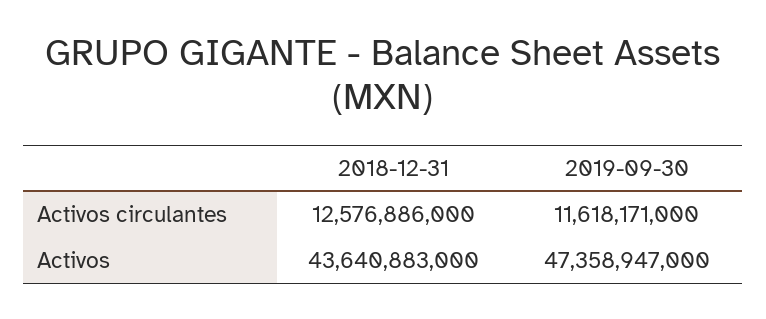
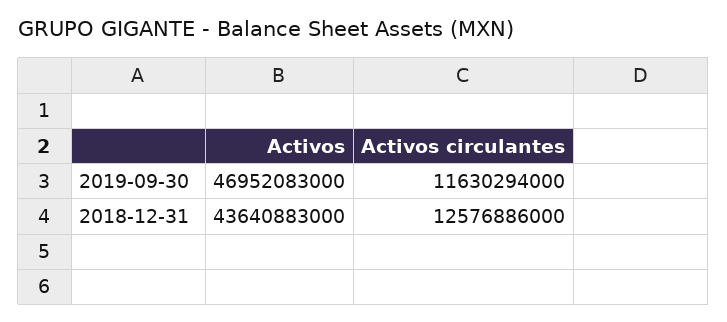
2019-09-30, Activos circulantes: 11618171000 -> 11630294000
2019-09-30, Activos: 47358947000 -> 46952083000

